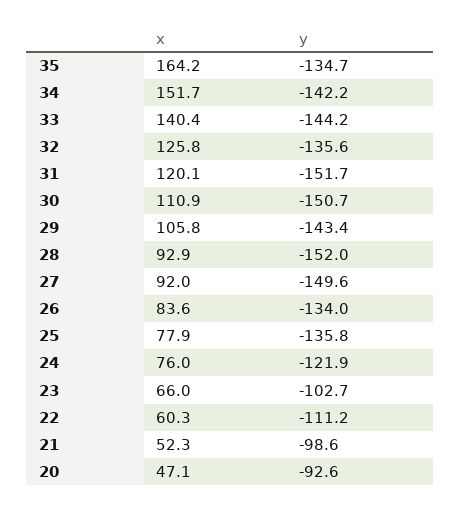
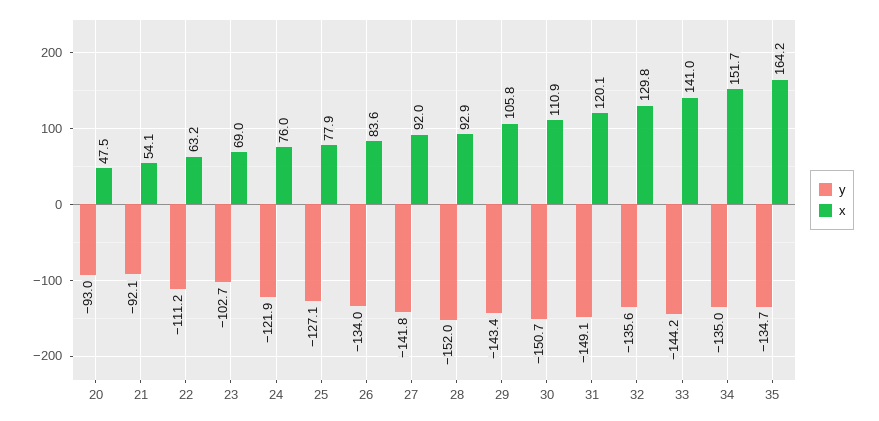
y, 34: -142.2 -> -135
x, 33: 140.4 -> 141
x, 32: 125.8 -> 129.8
y, 31: -151.7 -> -149.1
y, 27: -149.6 -> -141.8
y, 25: -135.8 -> -127.1
x, 23: 66 -> 69
x, 22: 60.3 -> 63.2
x, 21: 52.3 -> 54.1
y, 21: -98.6 -> -92.1
x, 20: 47.1 -> 47.5
y, 20: -92.6 -> -93

